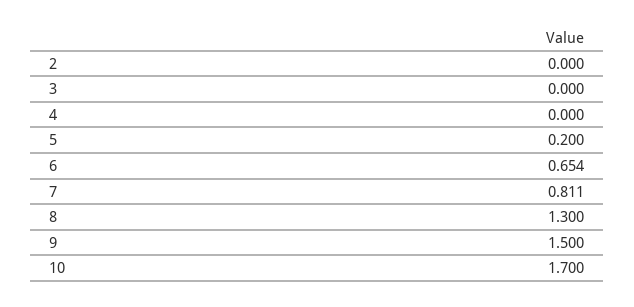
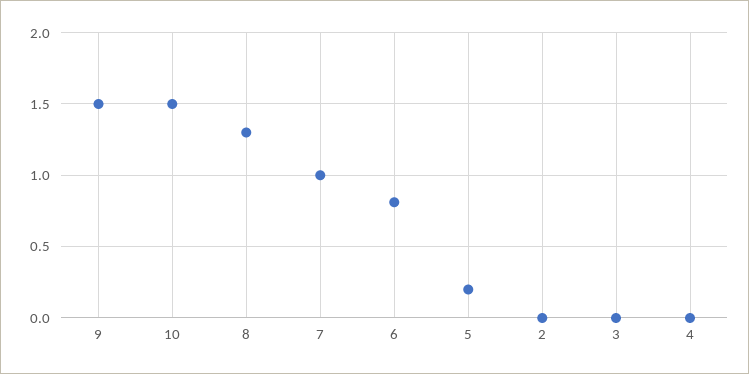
6: 0.654 -> 0.8
7: 0.811 -> 1
10: 1.7 -> 1.5

